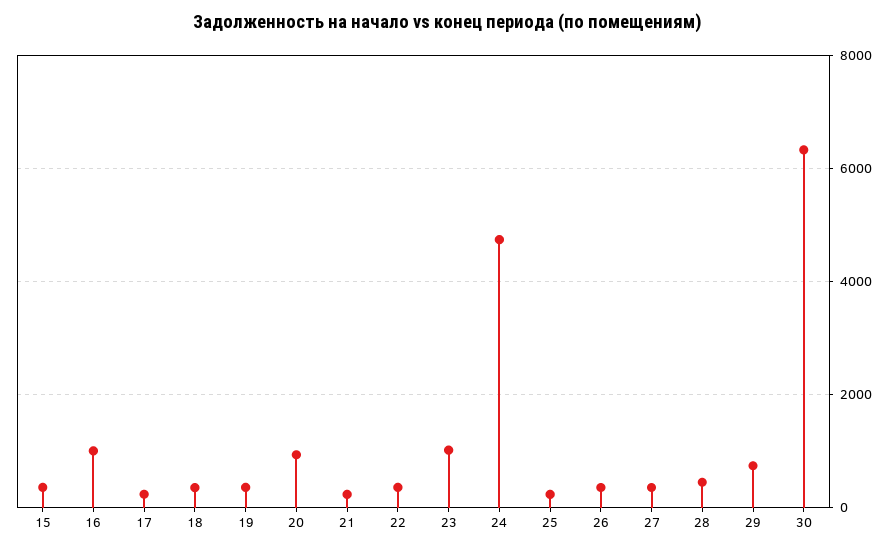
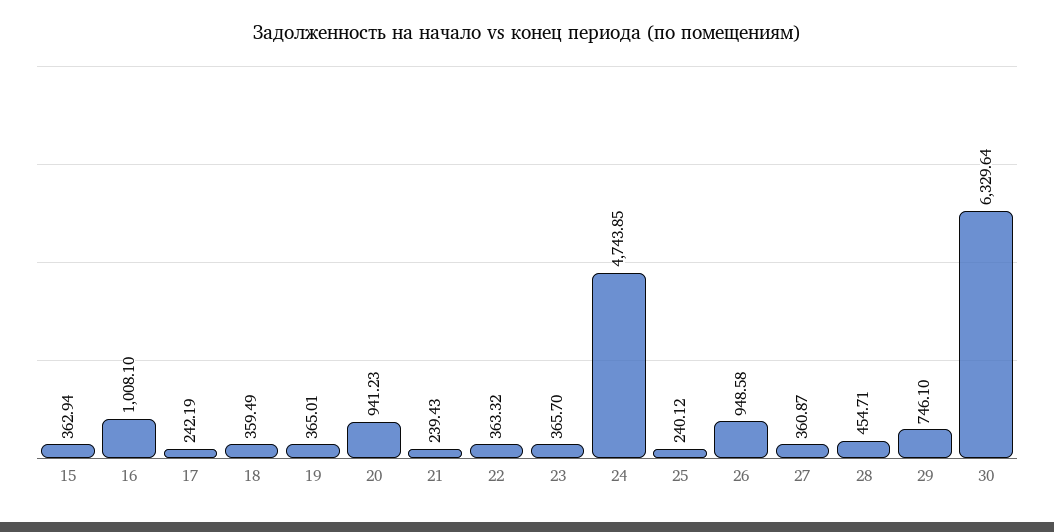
23: 1000 -> 365.7
26: 400 -> 948.58

